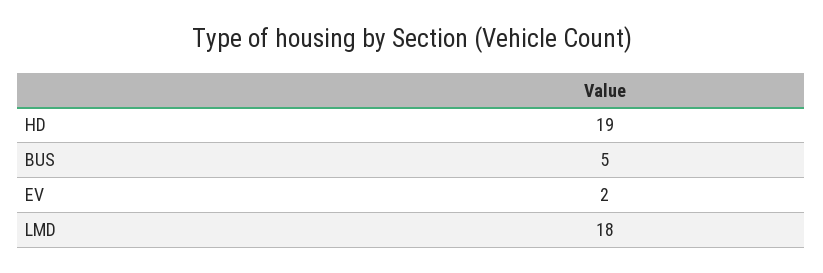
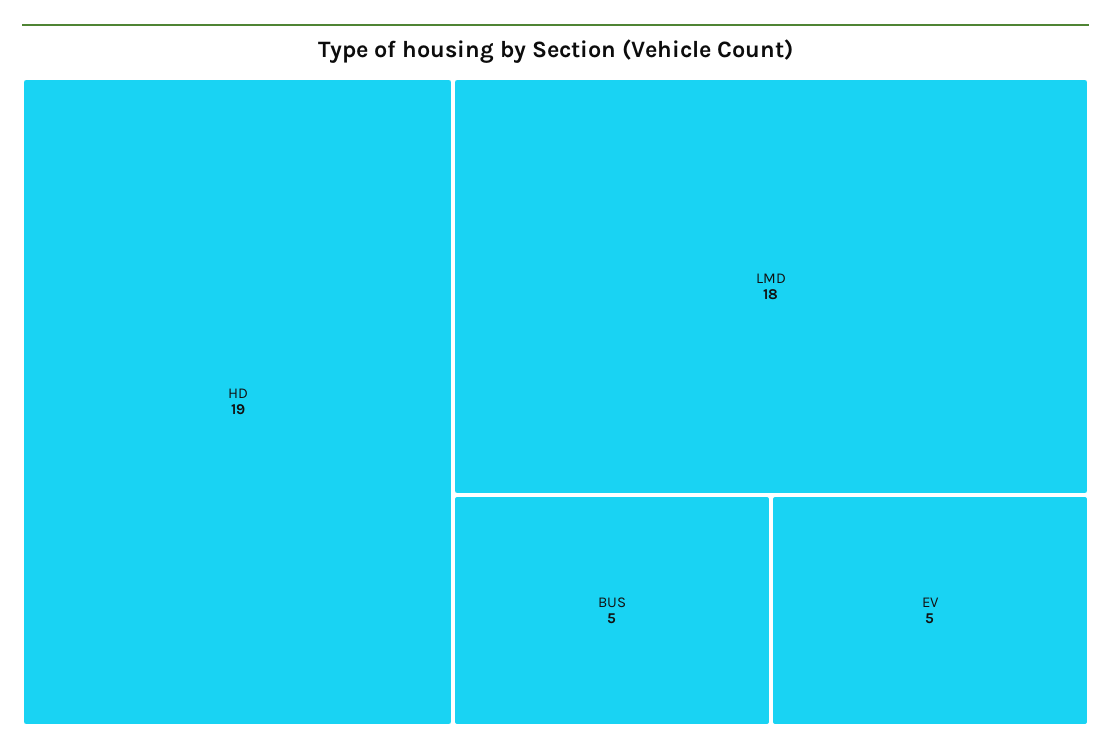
EV: 2 -> 5

